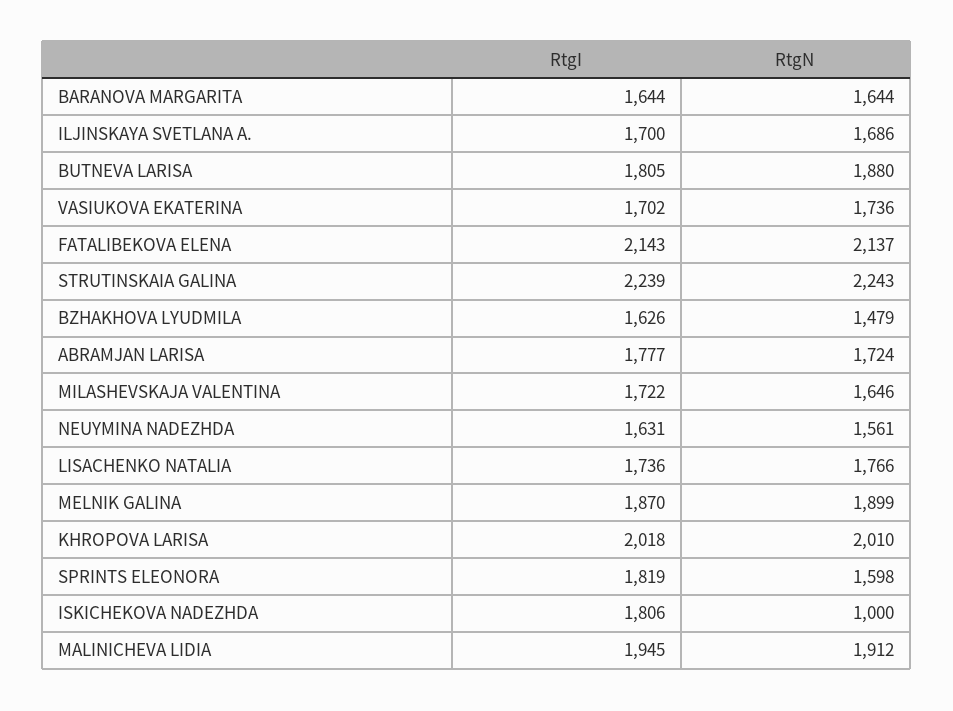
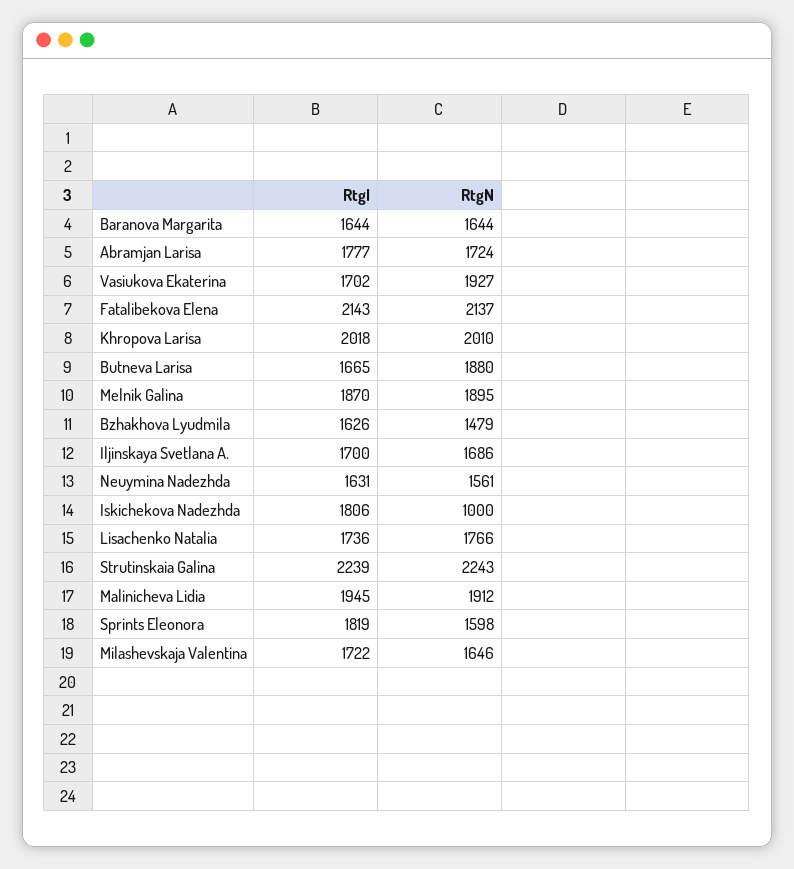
RtgI, BUTNEVA LARISA: 1805 -> 1665
RtgN, VASIUKOVA EKATERINA: 1736 -> 1927
RtgN, MELNIK GALINA: 1899 -> 1895

